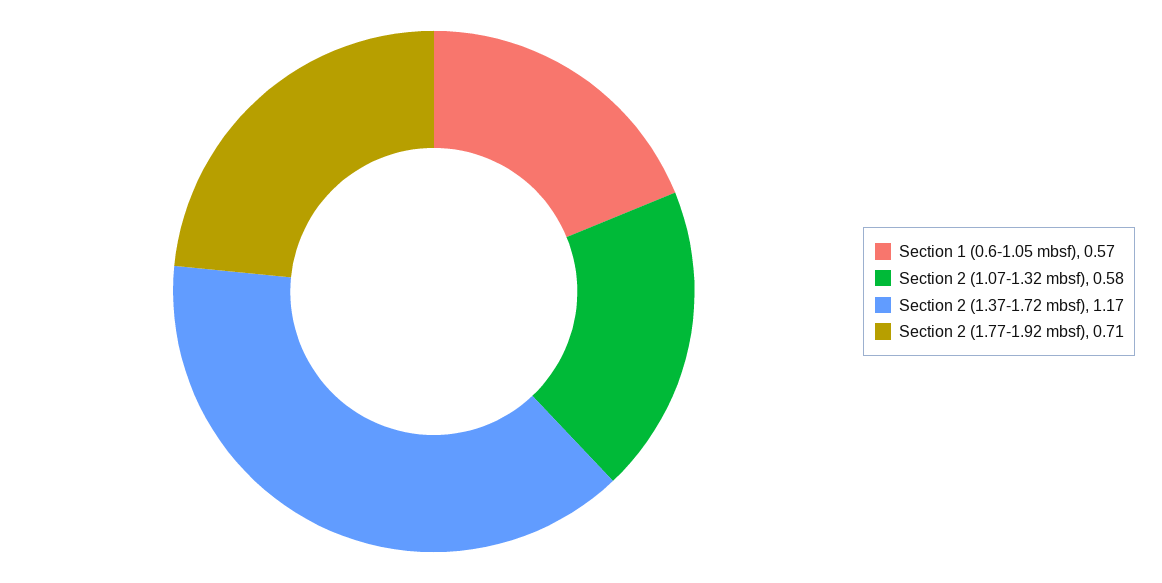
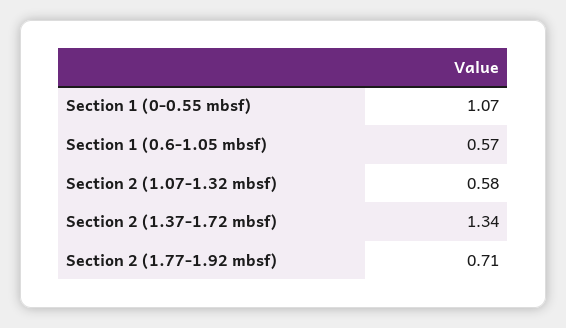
Section 2 (1.37-1.72 mbsf): 1.17 -> 1.34
Section 1 (0-0.55 mbsf): none -> 1.07

